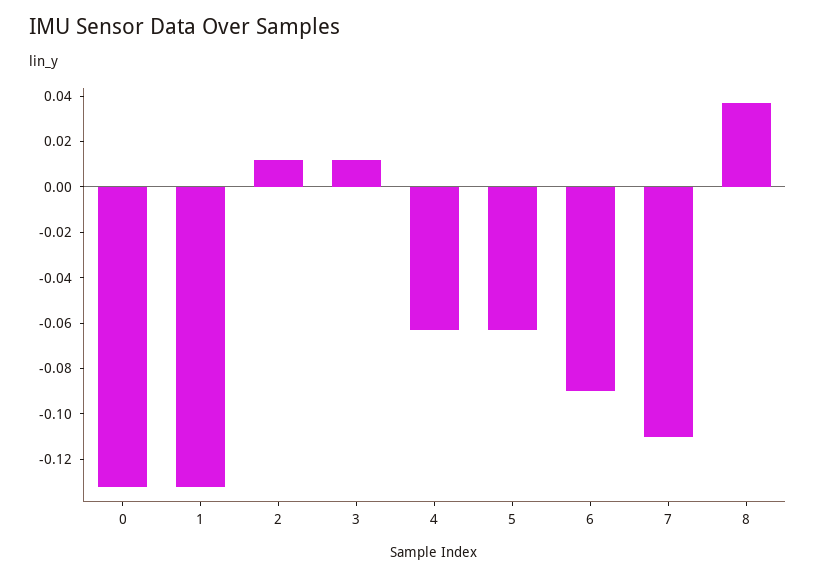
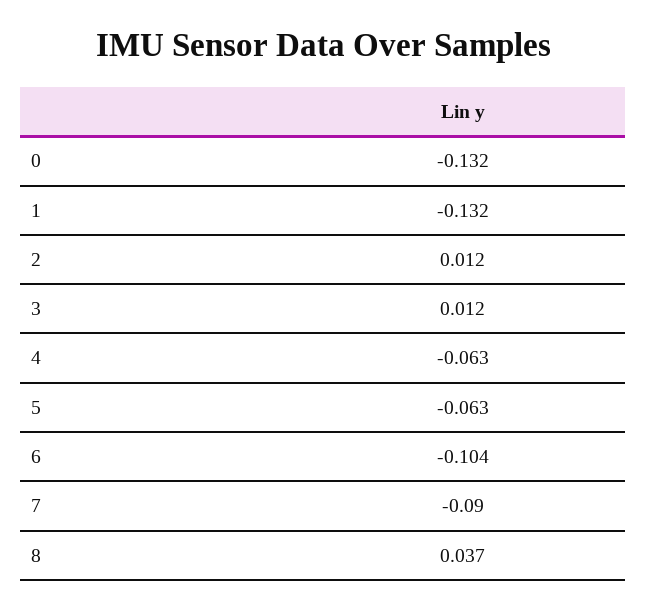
6: -0.09 -> -0.104
7: -0.11 -> -0.09

